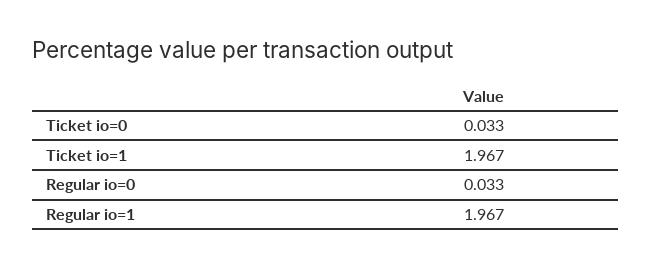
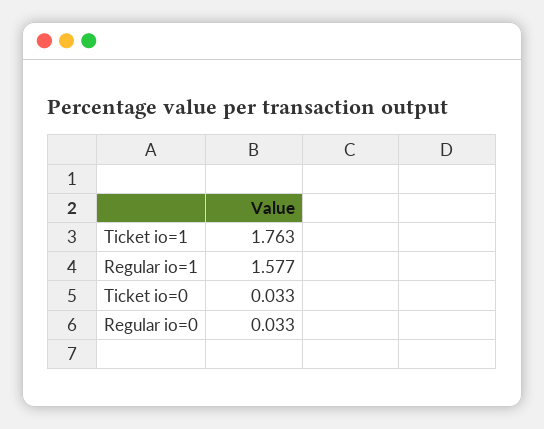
Ticket io=1: 1.967 -> 1.763
Regular io=1: 1.967 -> 1.577

